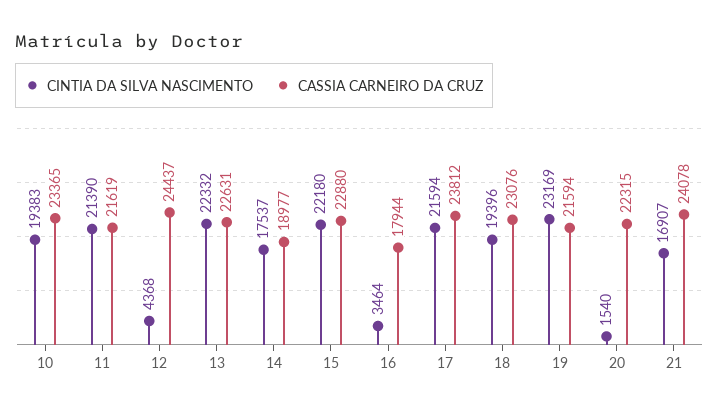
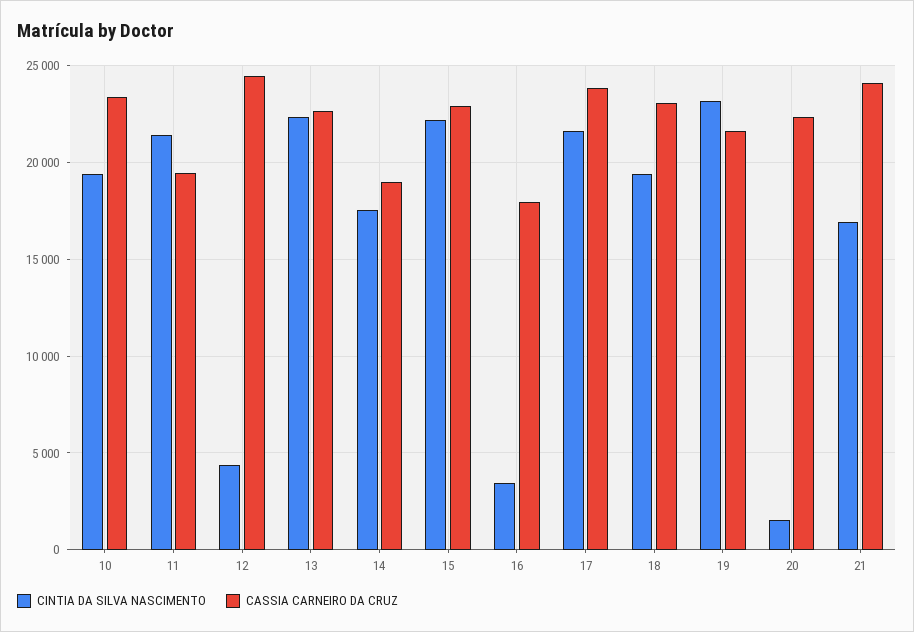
CASSIA CARNEIRO DA CRUZ, 11: 21619 -> 19500

